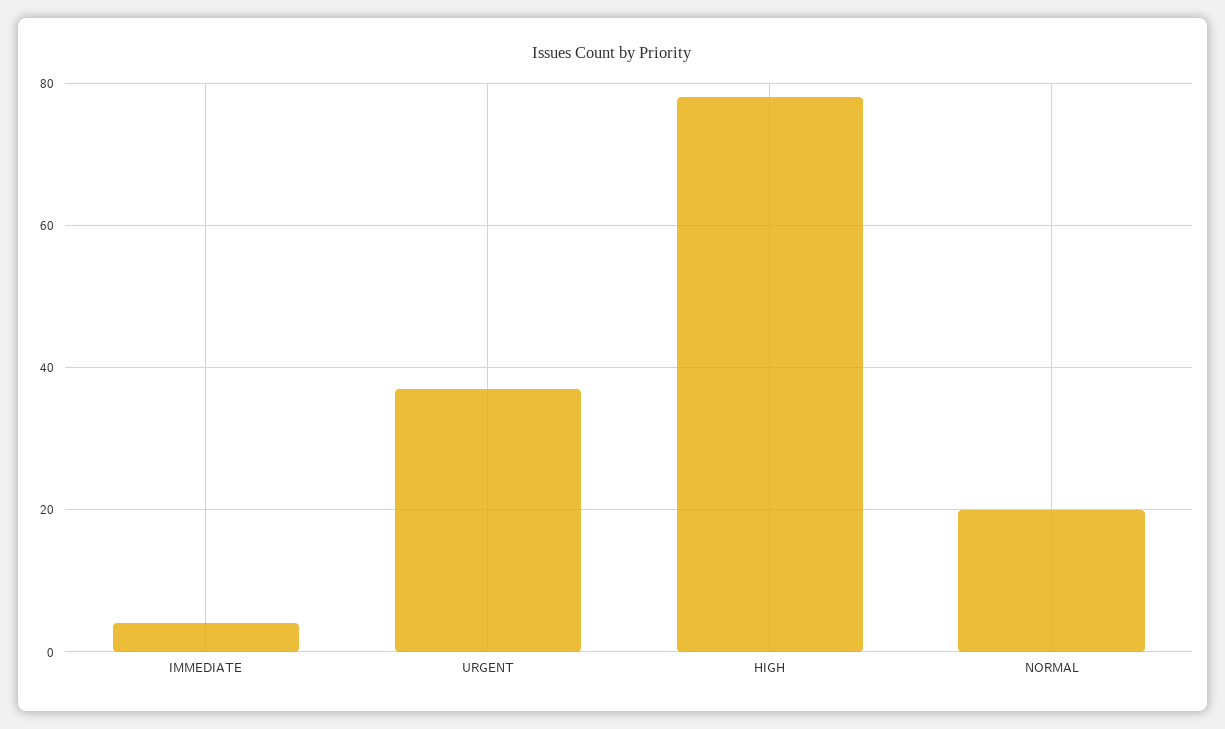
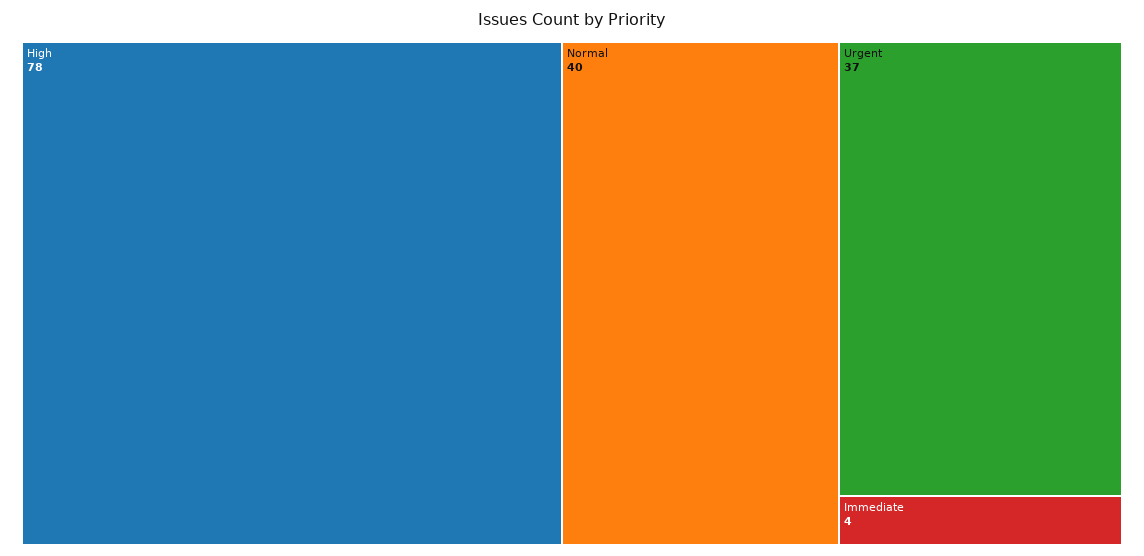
NORMAL: 20 -> 40

